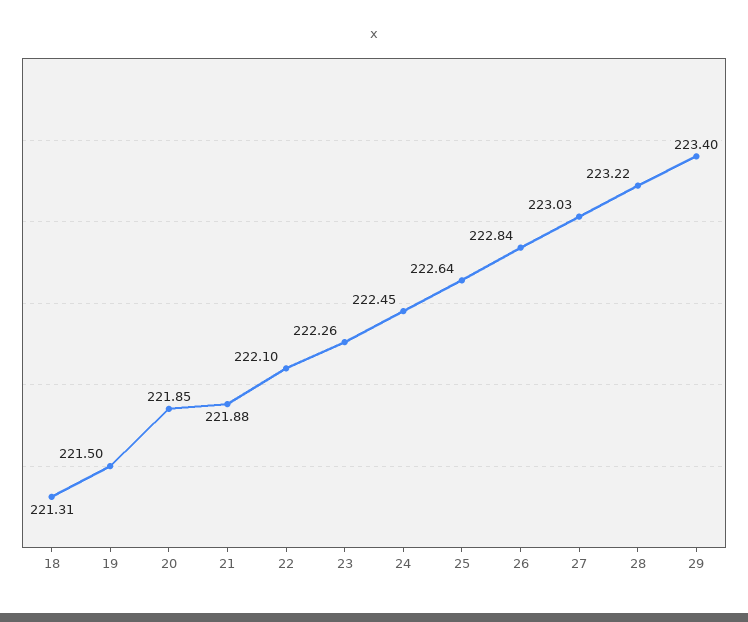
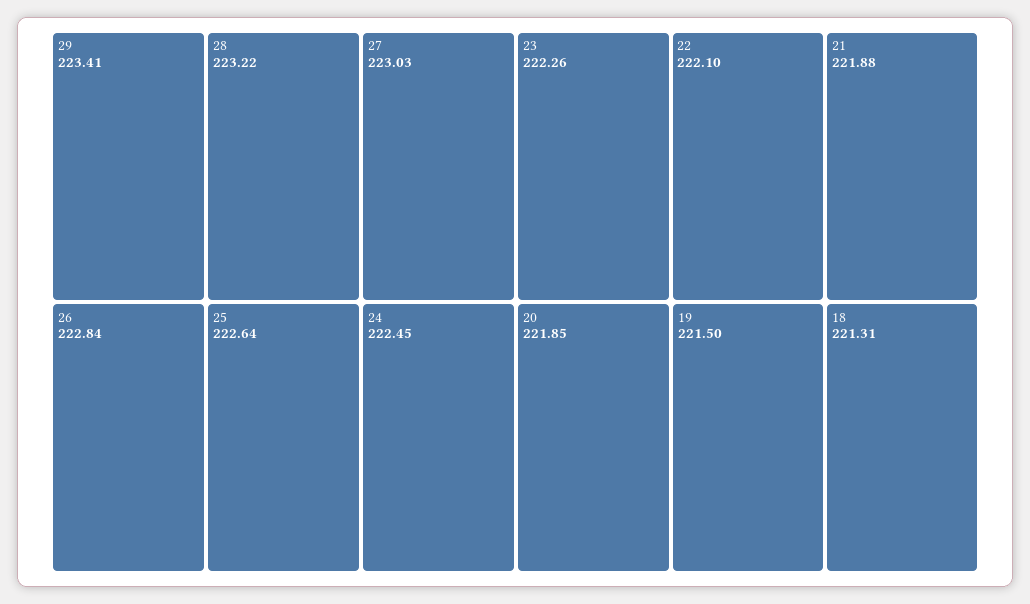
29: 223.4 -> 223.41

